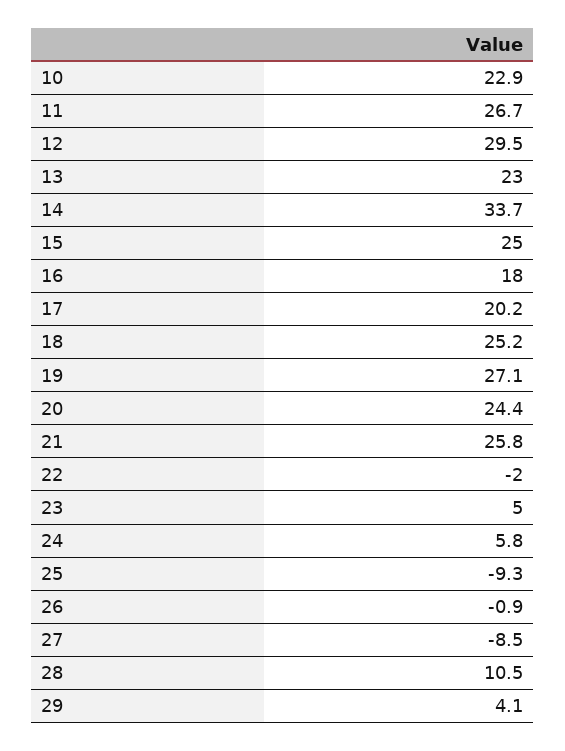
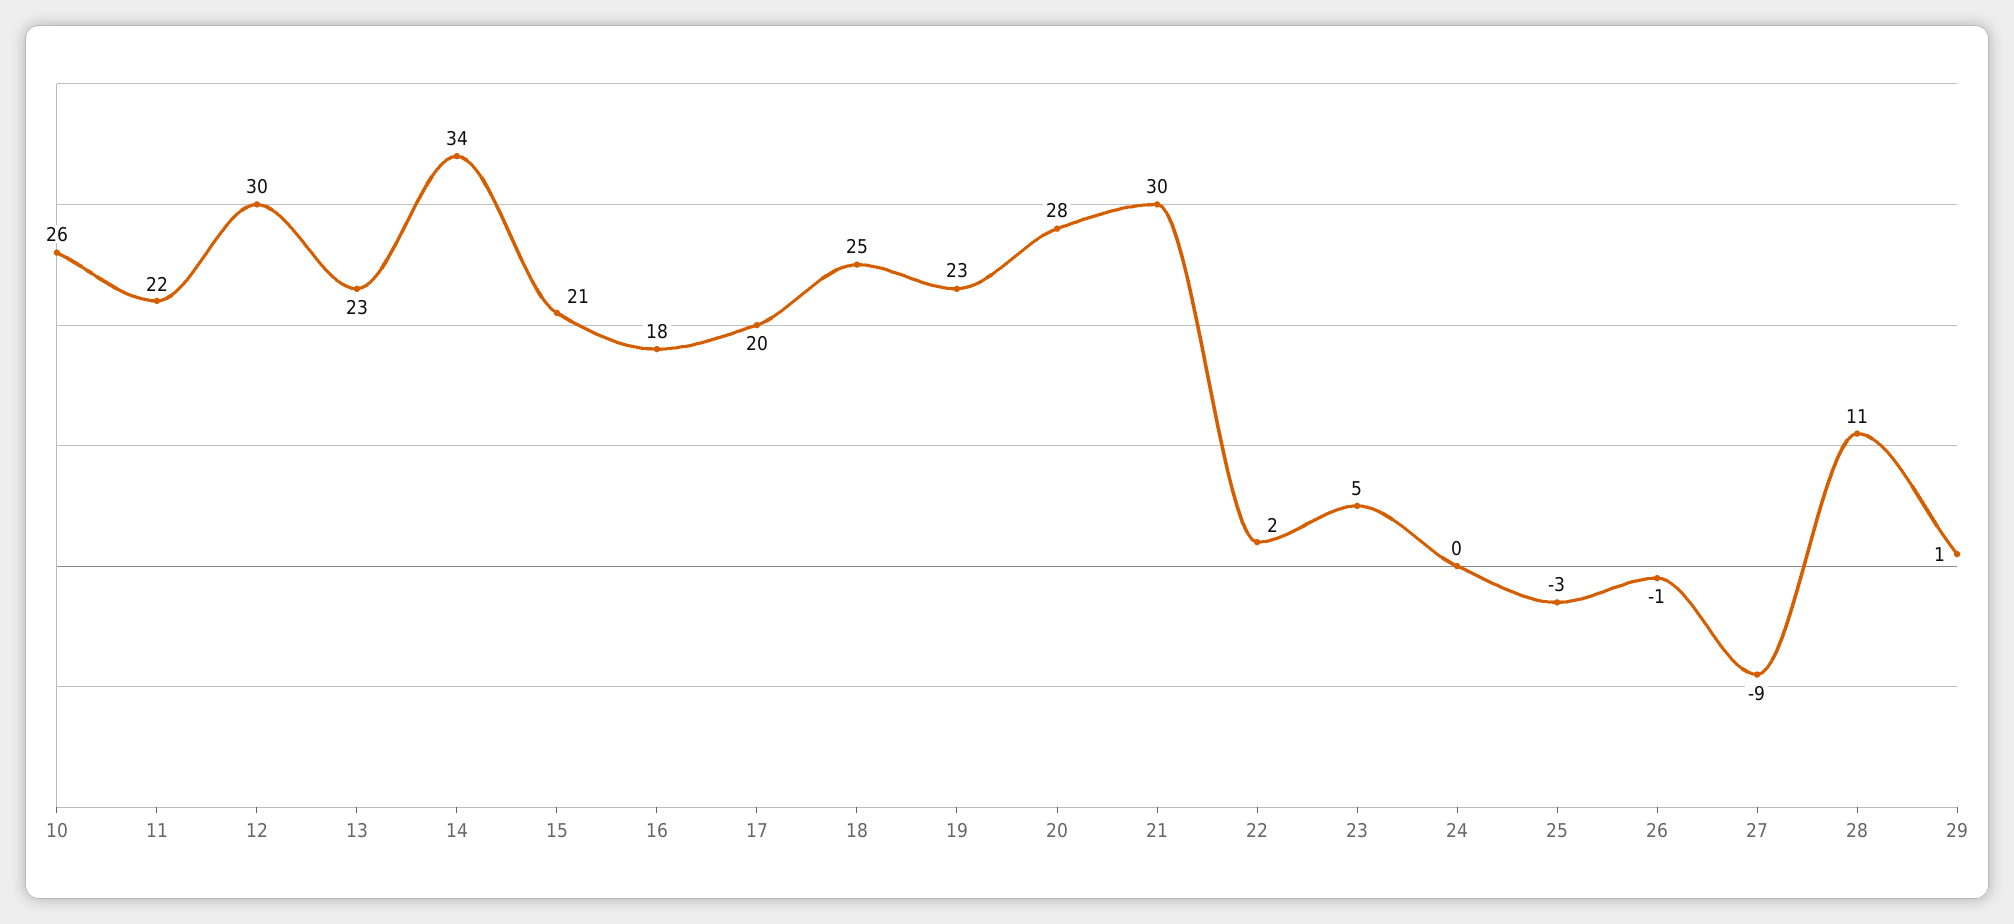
10: 22.9 -> 26
11: 26.7 -> 22
15: 25 -> 21
19: 27.1 -> 23
20: 24.4 -> 28
21: 25.8 -> 30
22: -2 -> 2
24: 5.8 -> 0
25: -9.3 -> -3
29: 4.1 -> 1

